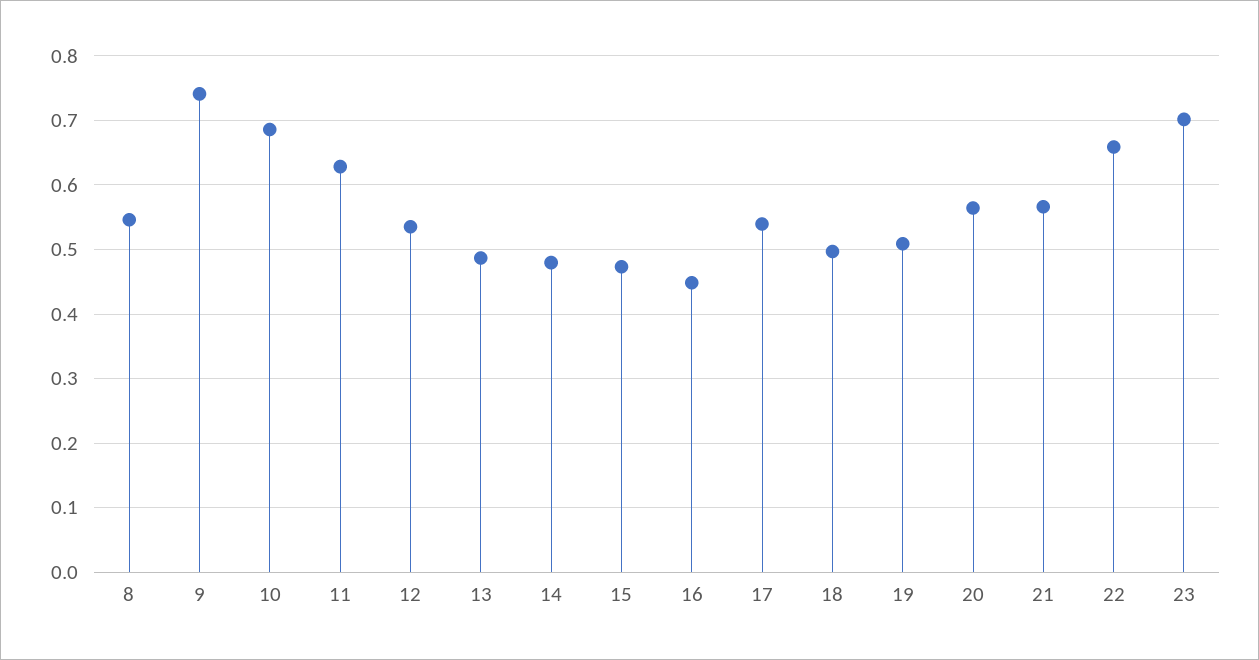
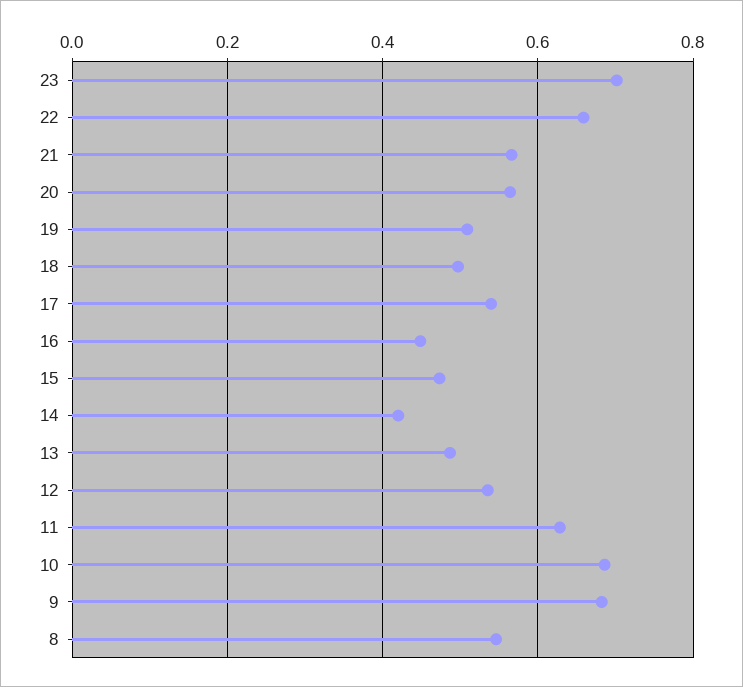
9: 0.74 -> 0.68
14: 0.48 -> 0.42

